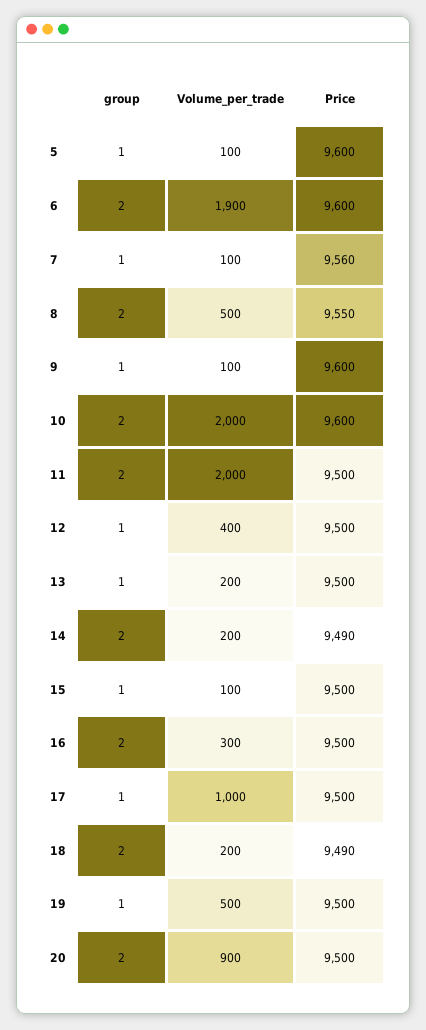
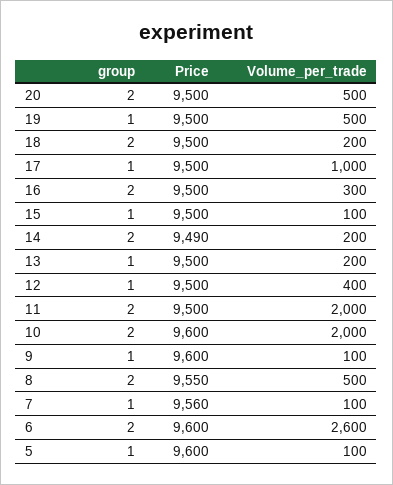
Volume_per_trade, 6: 1900 -> 2600
Price, 18: 9490 -> 9500
Volume_per_trade, 20: 900 -> 500

